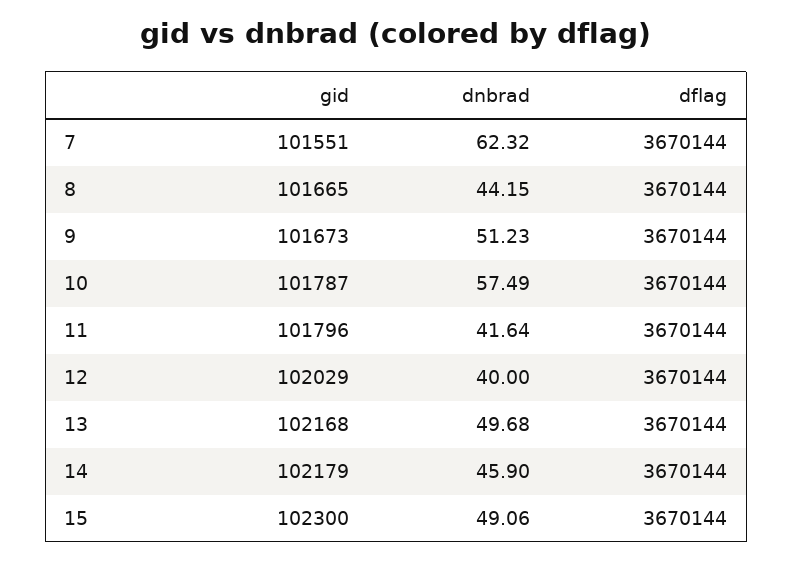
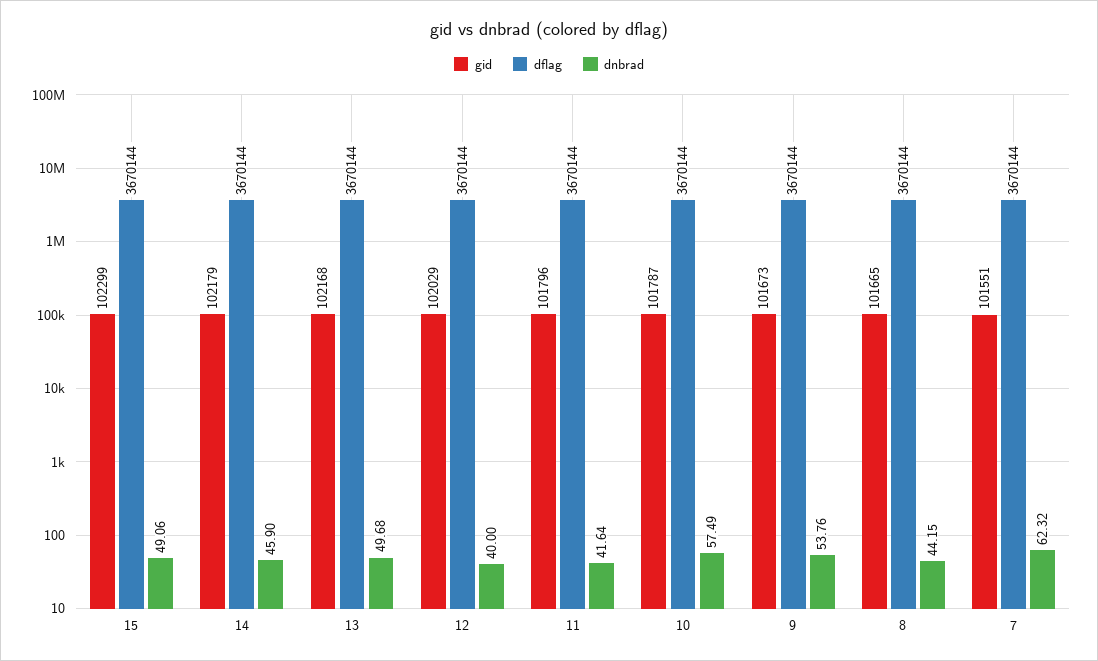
dnbrad, 9: 51.23 -> 53.76
gid, 15: 102300 -> 102299

